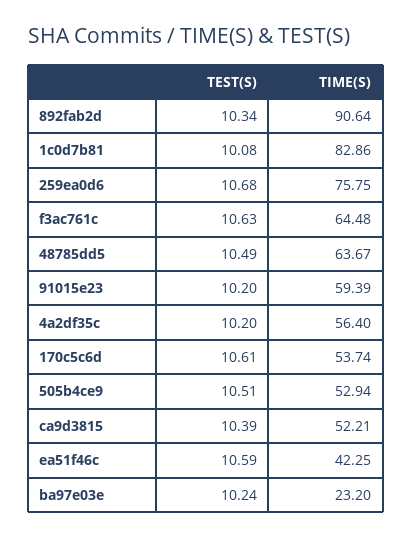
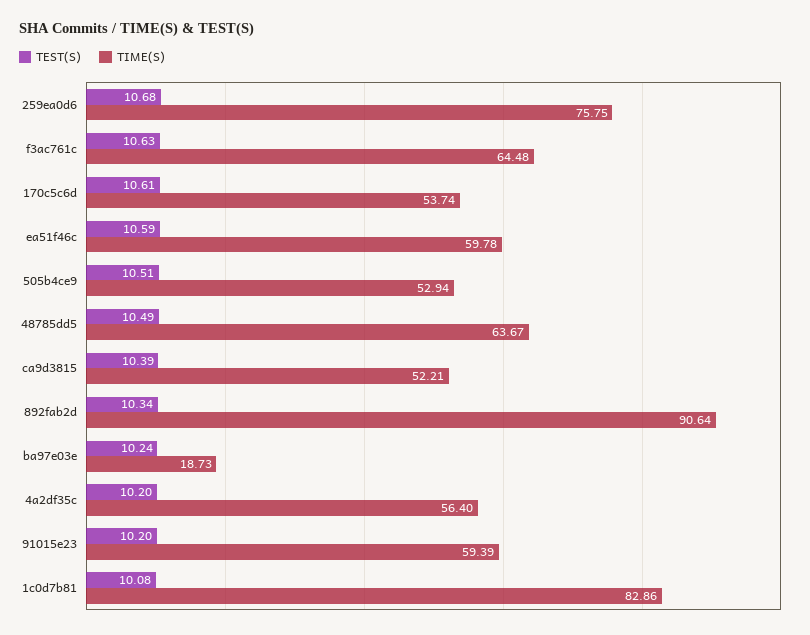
TIME(S), ea51f46c: 42.25 -> 59.78
TIME(S), ba97e03e: 23.2 -> 18.73

